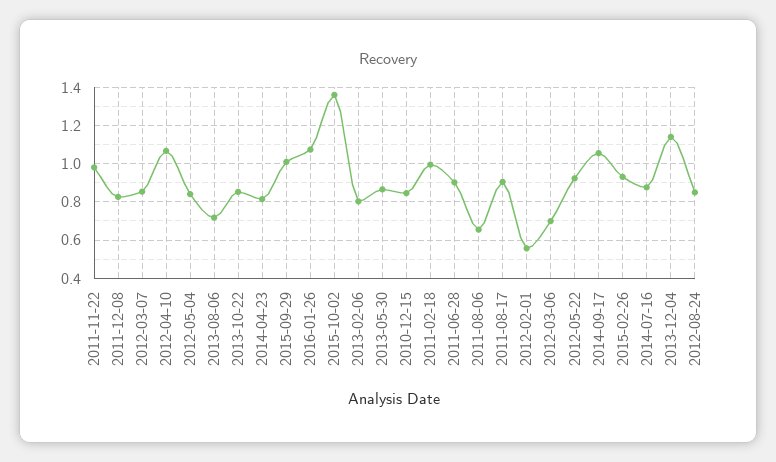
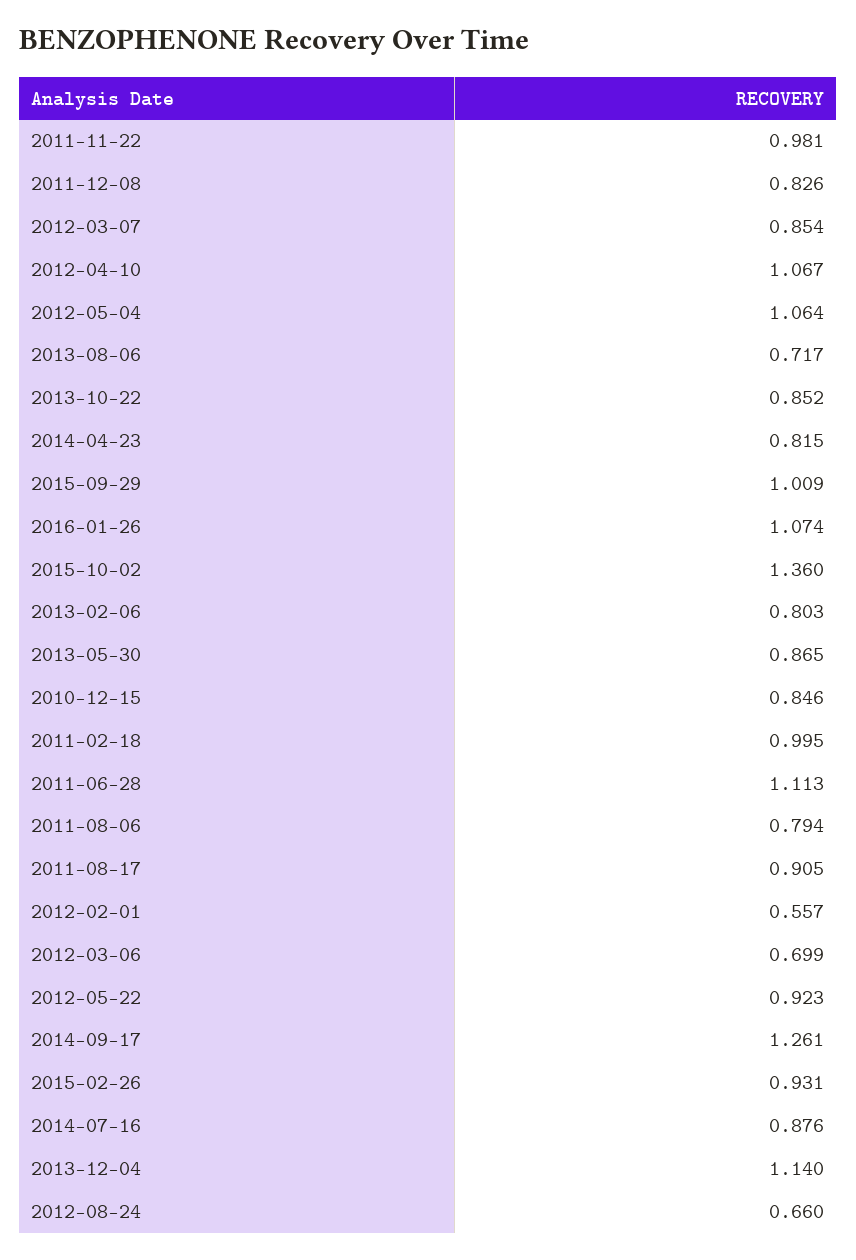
2012-05-04: 0.85 -> 1.064
2011-06-28: 0.9 -> 1.113
2011-08-06: 0.65 -> 0.794
2014-09-17: 1.05 -> 1.261
2012-08-24: 0.85 -> 0.66

